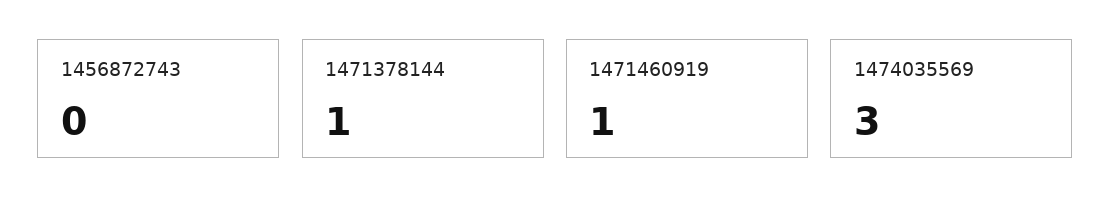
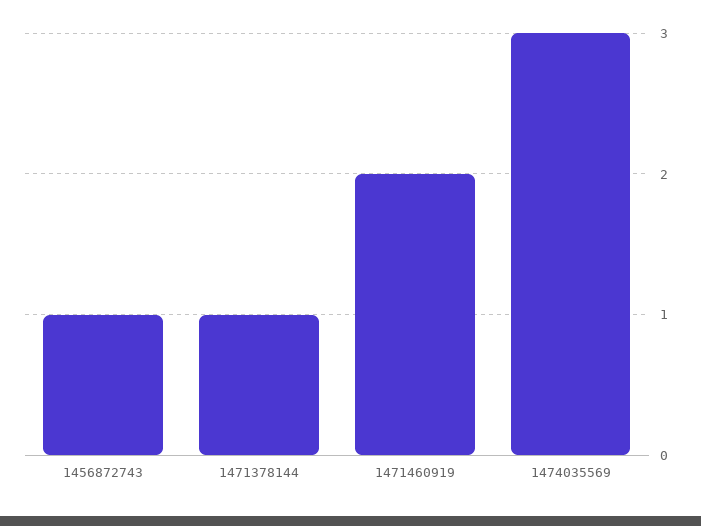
1456872743: 0 -> 1
1471460919: 1 -> 2

